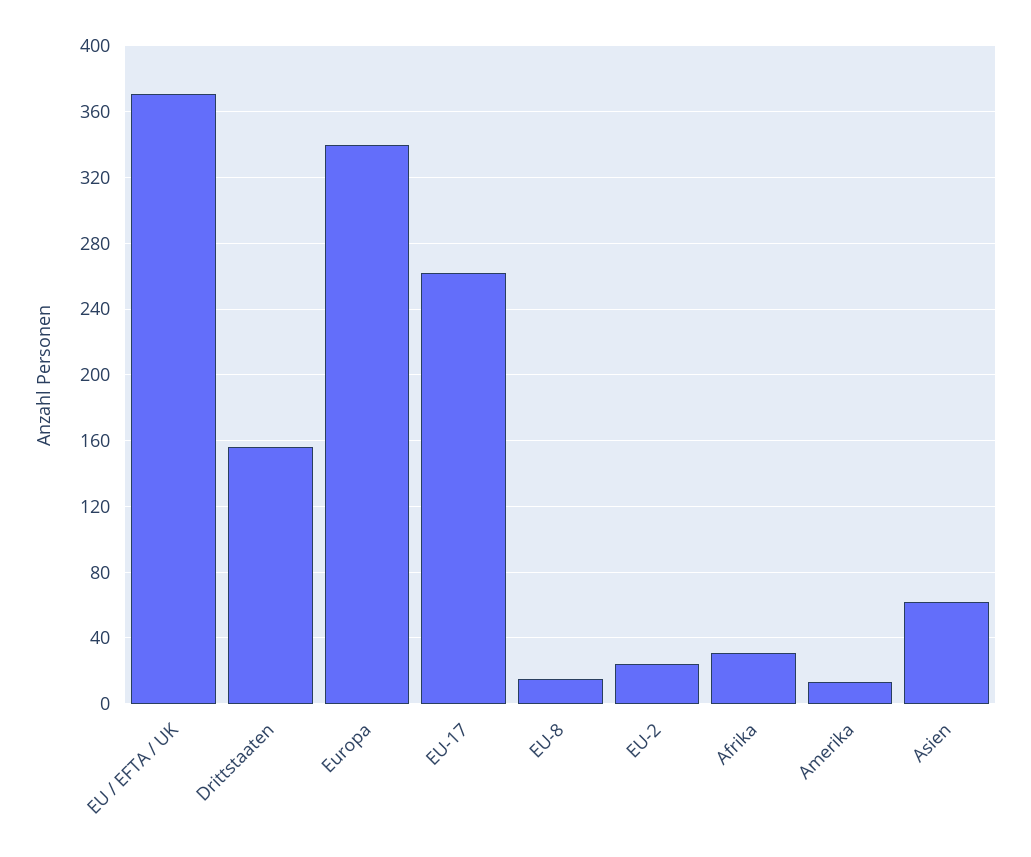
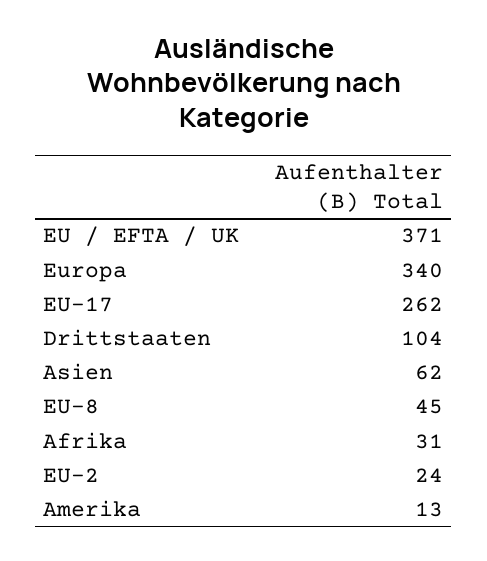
Drittstaaten: 155 -> 104
EU-8: 15 -> 45

